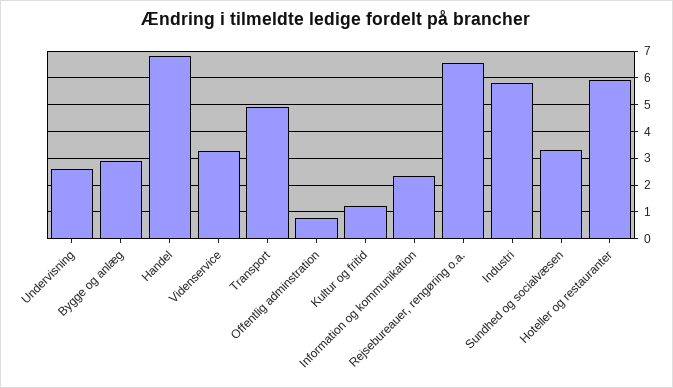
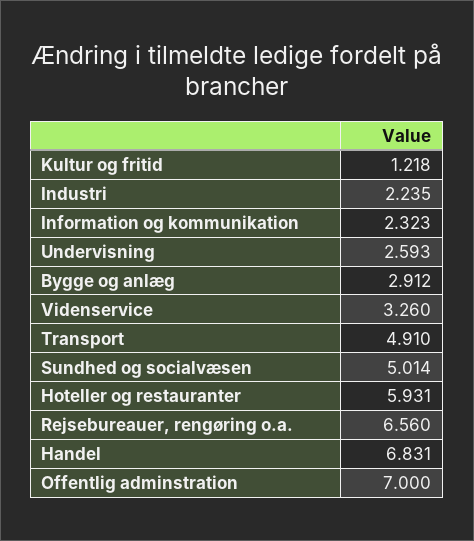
Offentlig adminstration: 0.75 -> 7
Industri: 5.75 -> 2.235
Sundhed og socialvæsen: 3.25 -> 5.014

